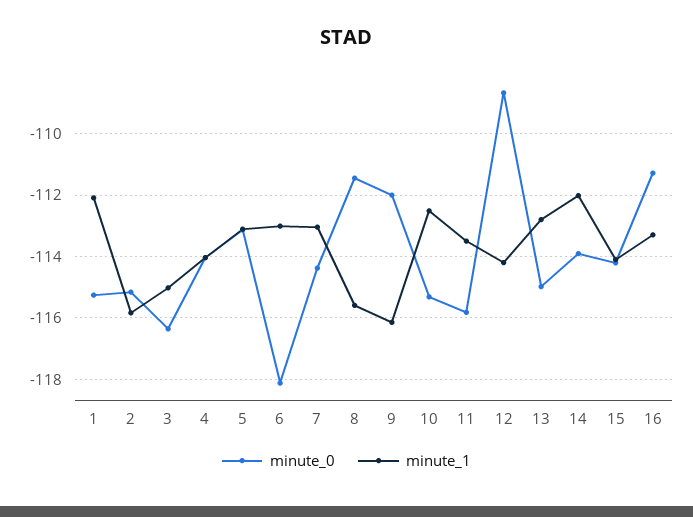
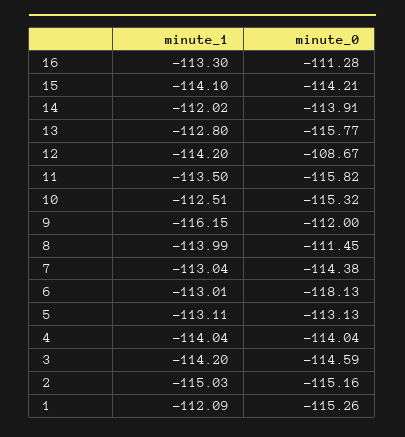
minute_1, 2: -115.8 -> -115.03
minute_0, 3: -116.4 -> -114.59
minute_1, 3: -115 -> -114.2
minute_1, 8: -115.6 -> -113.99
minute_0, 13: -115 -> -115.77

